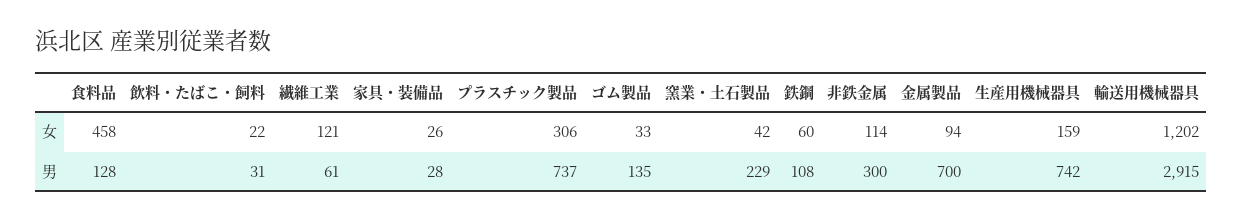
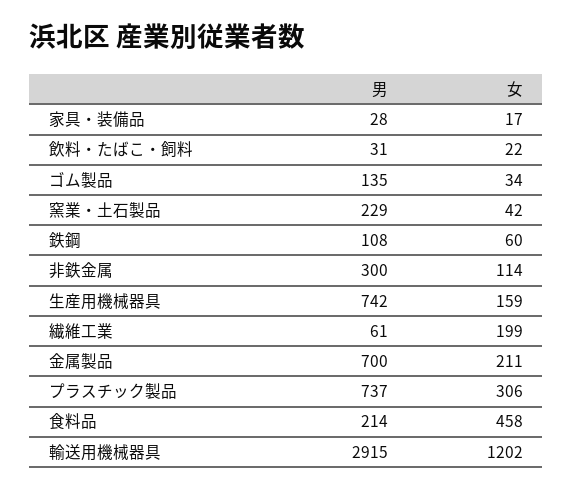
繊維工業, 女: 121 -> 199
家具・装備品, 女: 26 -> 17
ゴム製品, 女: 33 -> 34
金属製品, 女: 94 -> 211
食料品, 男: 128 -> 214

